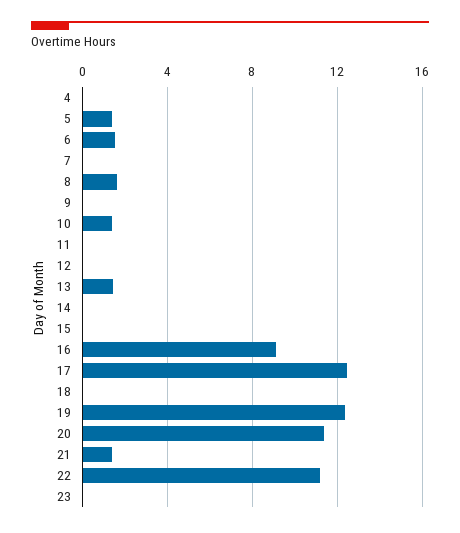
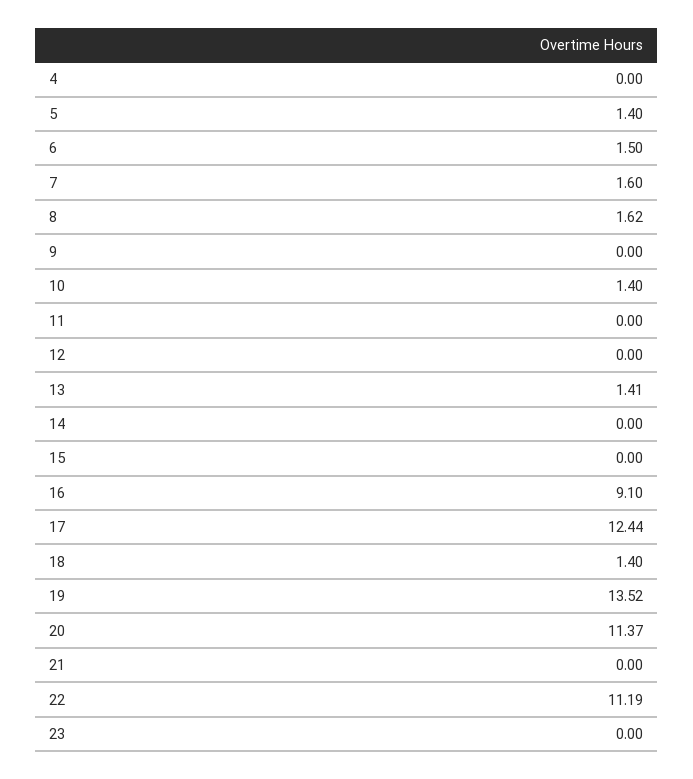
7: 0 -> 1.6
18: 0 -> 1.4
19: 12.5 -> 13.52
21: 1.5 -> 0

